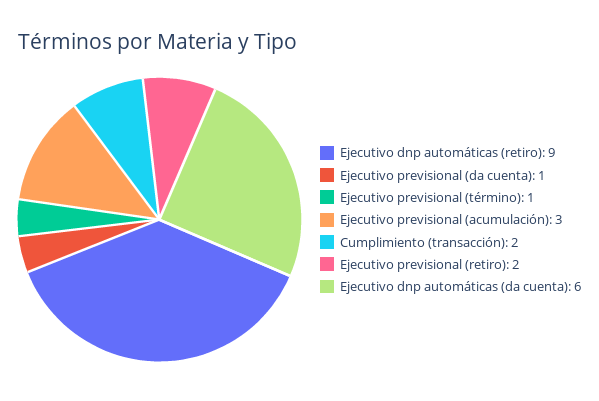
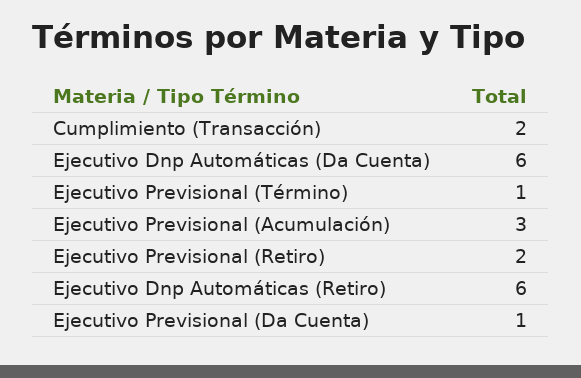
Ejecutivo dnp automáticas (retiro): 9 -> 6

